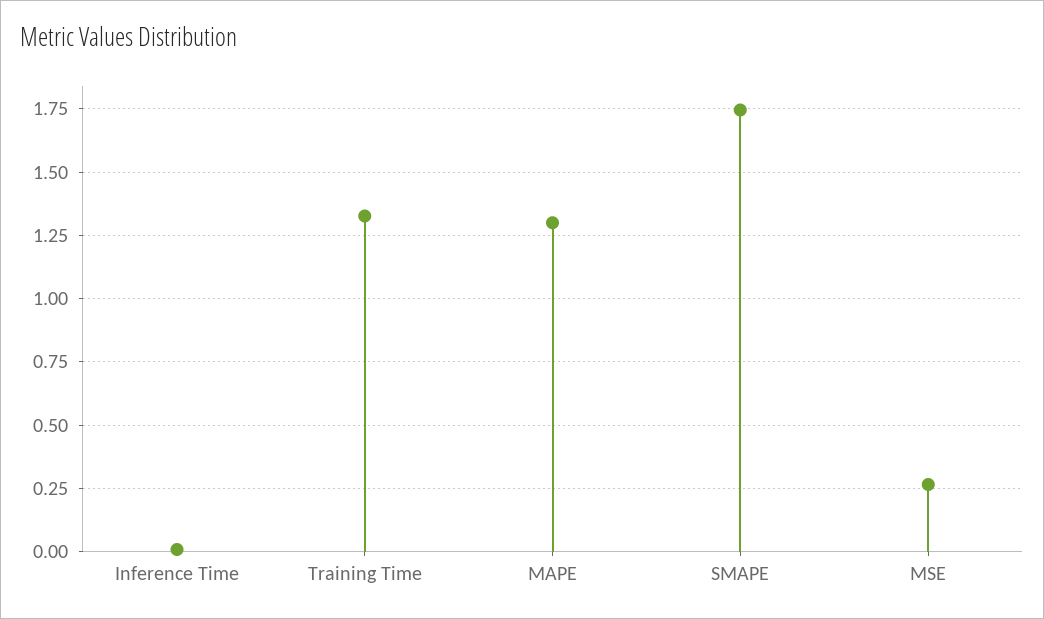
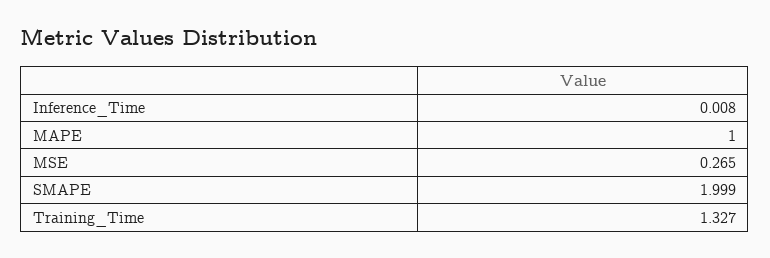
MAPE: 1.3 -> 1
SMAPE: 1.75 -> 1.999

